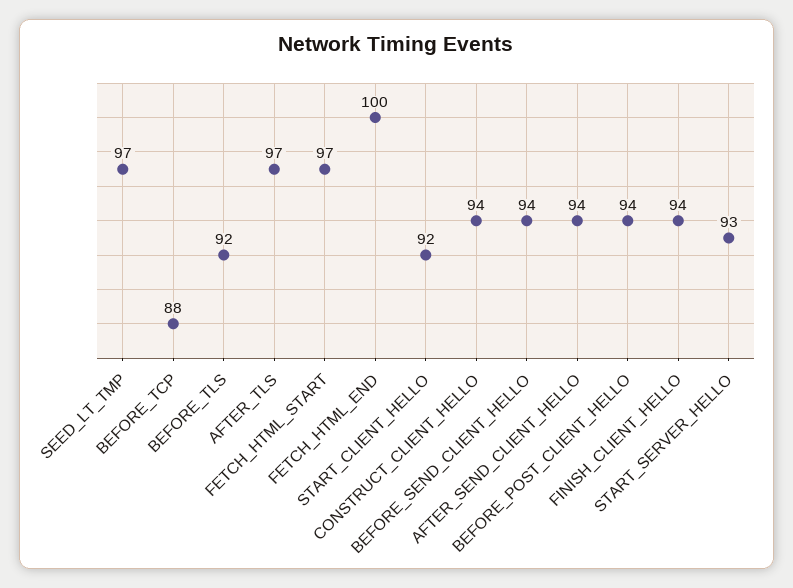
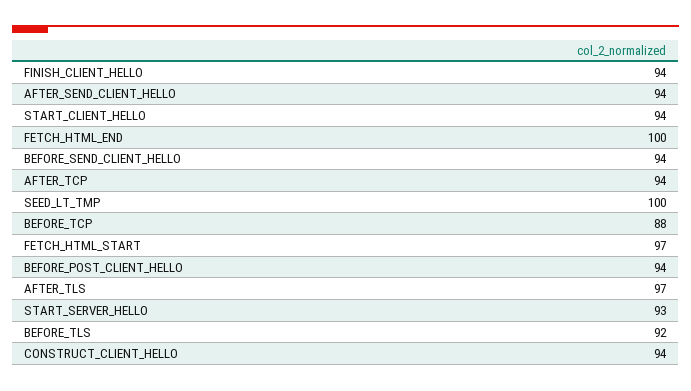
SEED_LT_TMP: 97 -> 100
START_CLIENT_HELLO: 92 -> 94
AFTER_TCP: none -> 94

